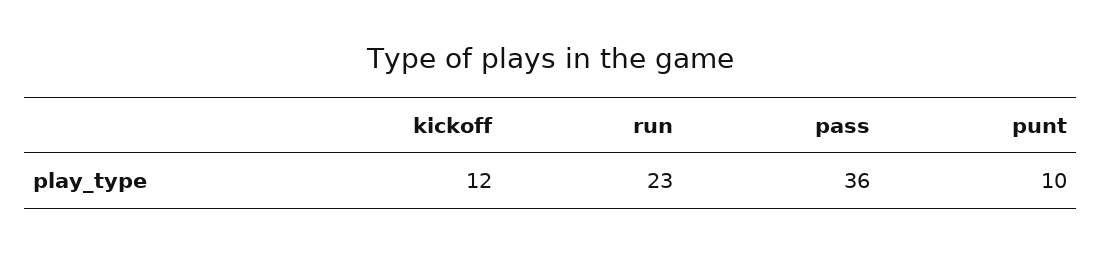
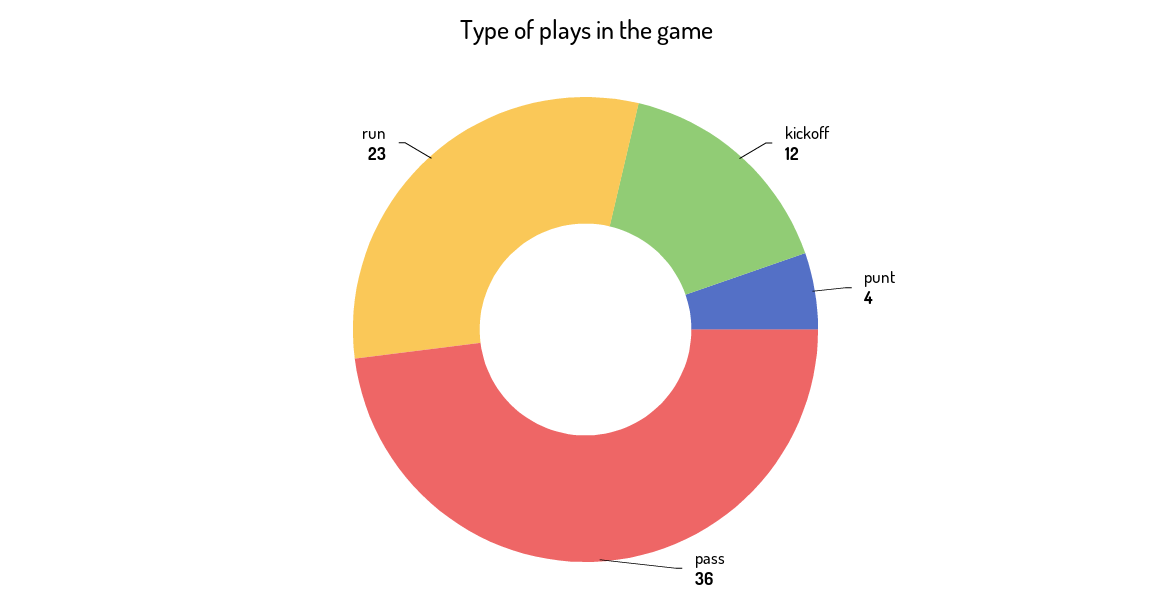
punt: 10 -> 4

